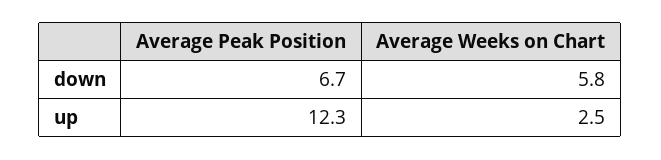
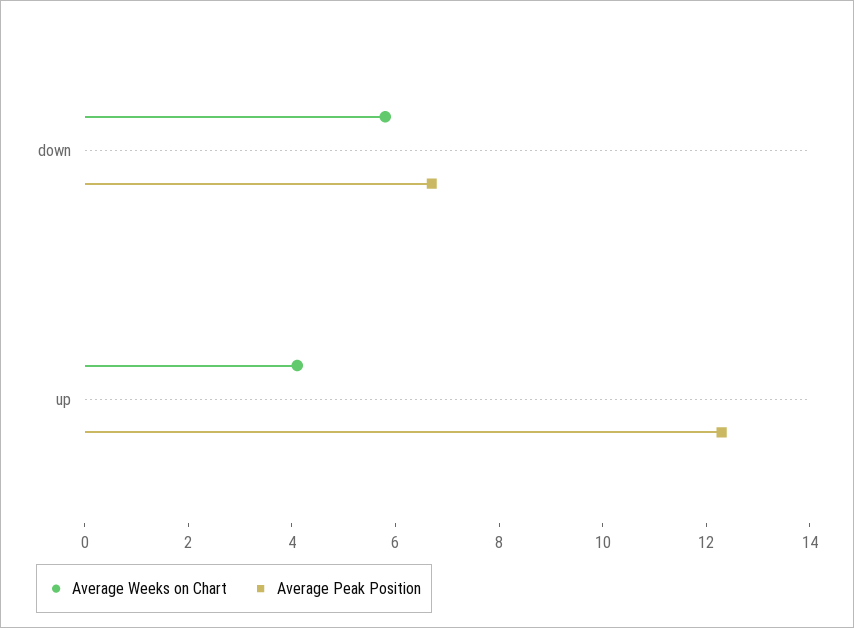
Average Weeks on Chart, up: 2.5 -> 4

